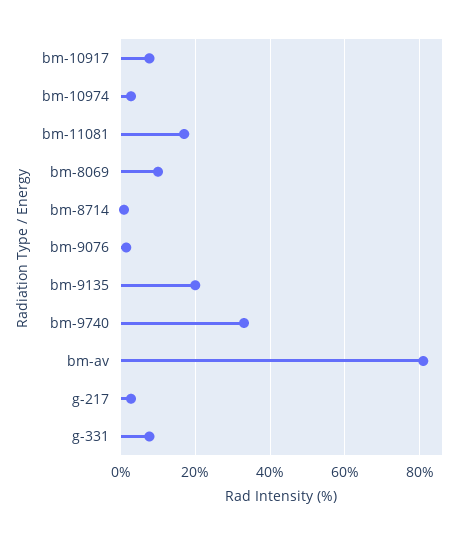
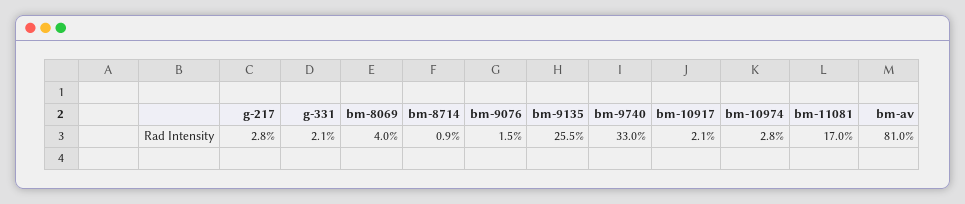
bm-10917: 8 -> 2.1
bm-8069: 10 -> 4
bm-9135: 20 -> 25.5
g-331: 8 -> 2.1

